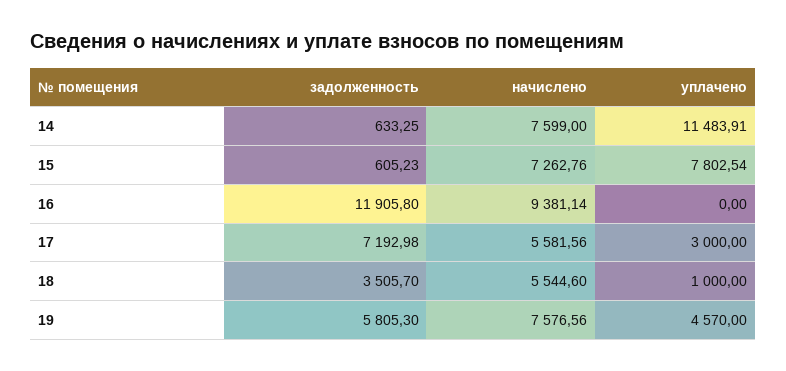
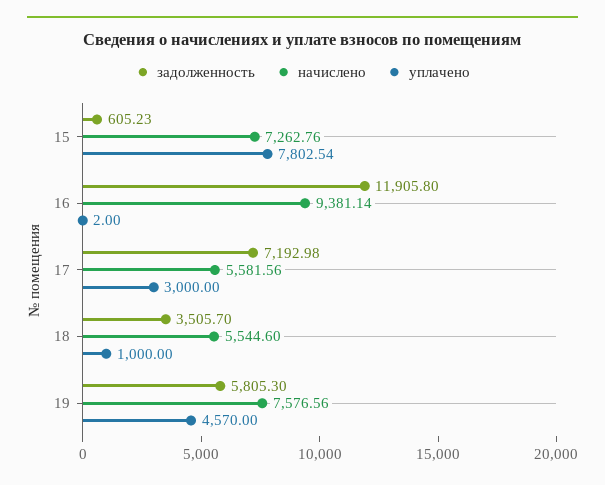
задолженность, 14: 633.25 -> none
начислено, 14: 7599 -> none
уплачено, 14: 11483.91 -> none
уплачено, 16: 0 -> 2

